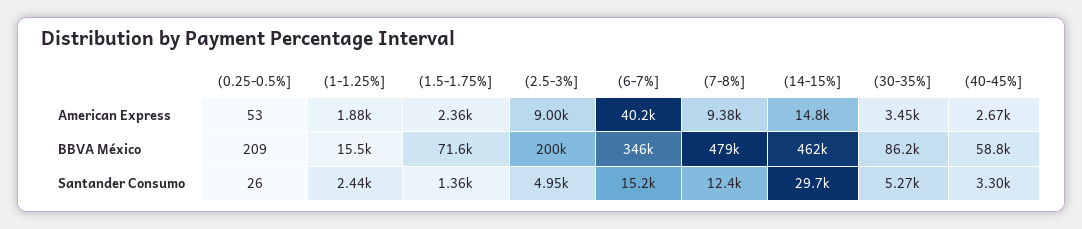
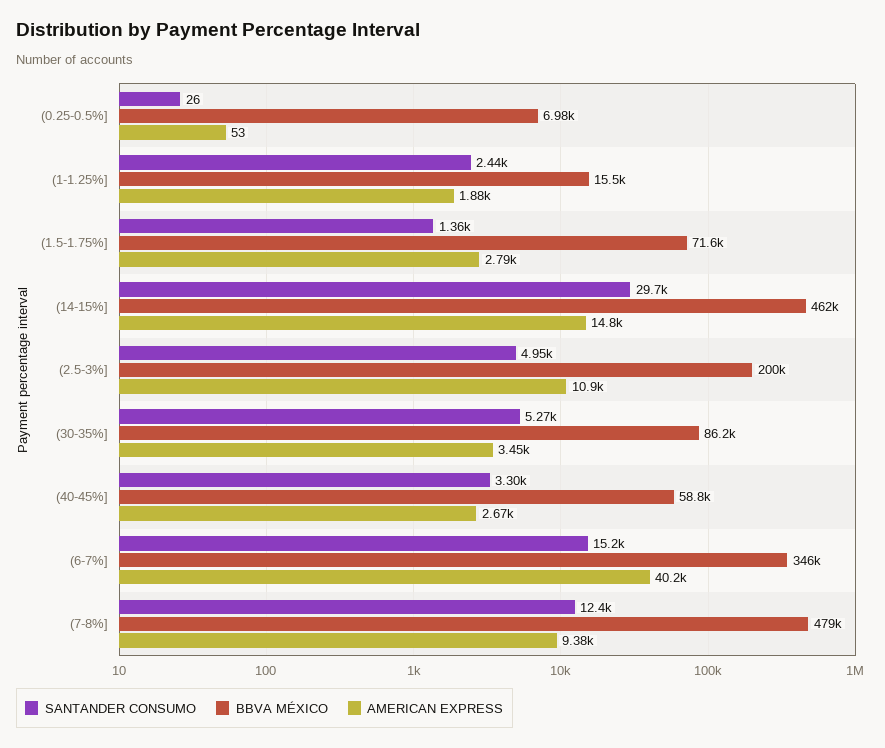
American Express, (1.5-1.75%]: 2360 -> 2790
American Express, (2.5-3%]: 9000 -> 10900
BBVA México, (0.25-0.5%]: 209 -> 6980

